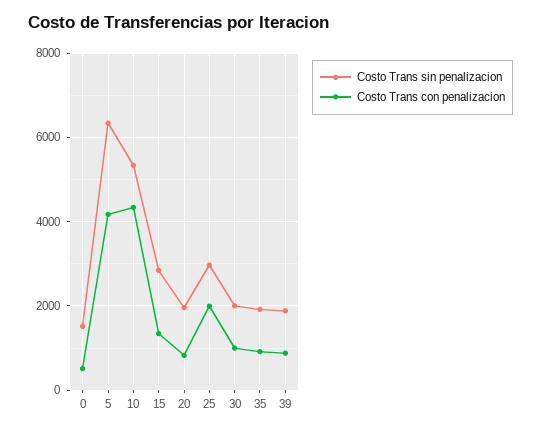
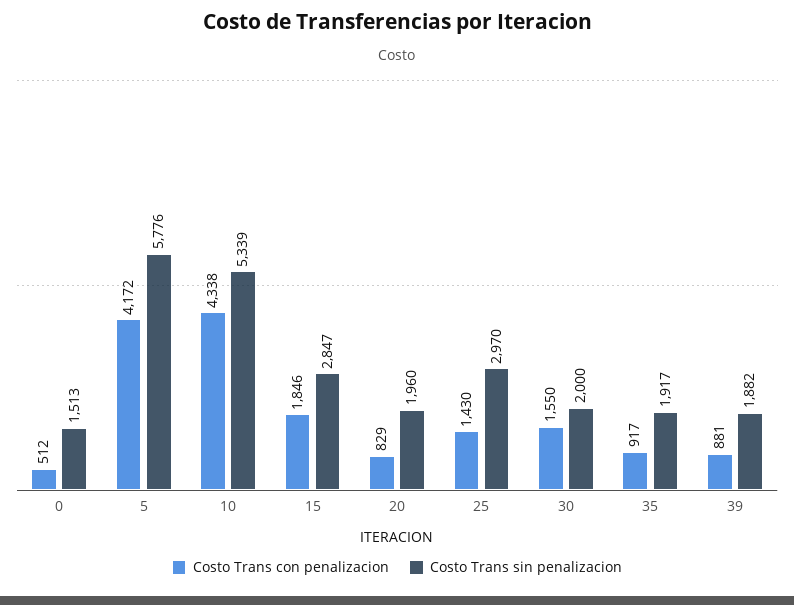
Costo Trans sin penalizacion, 5: 6400 -> 5776
Costo Trans con penalizacion, 15: 1400 -> 1846
Costo Trans con penalizacion, 25: 2000 -> 1430
Costo Trans con penalizacion, 30: 1000 -> 1550

